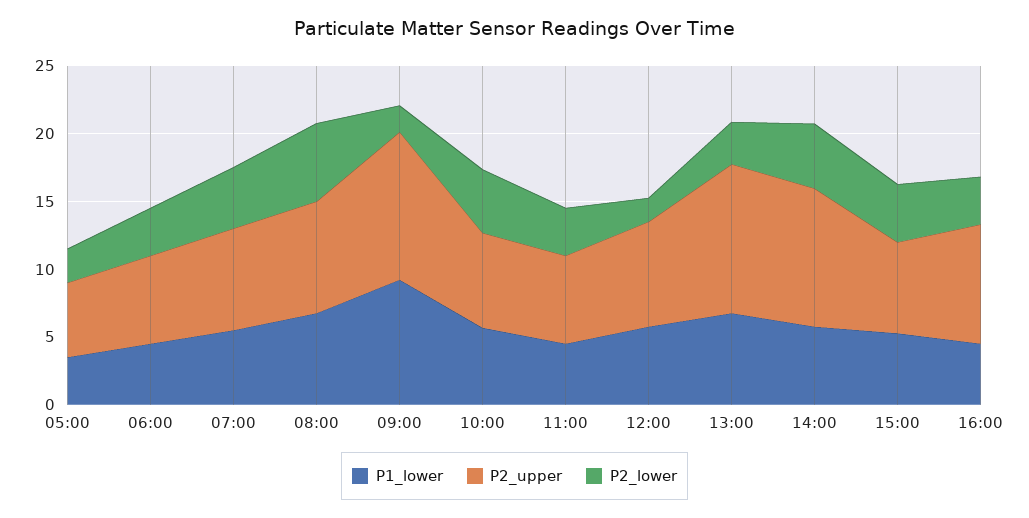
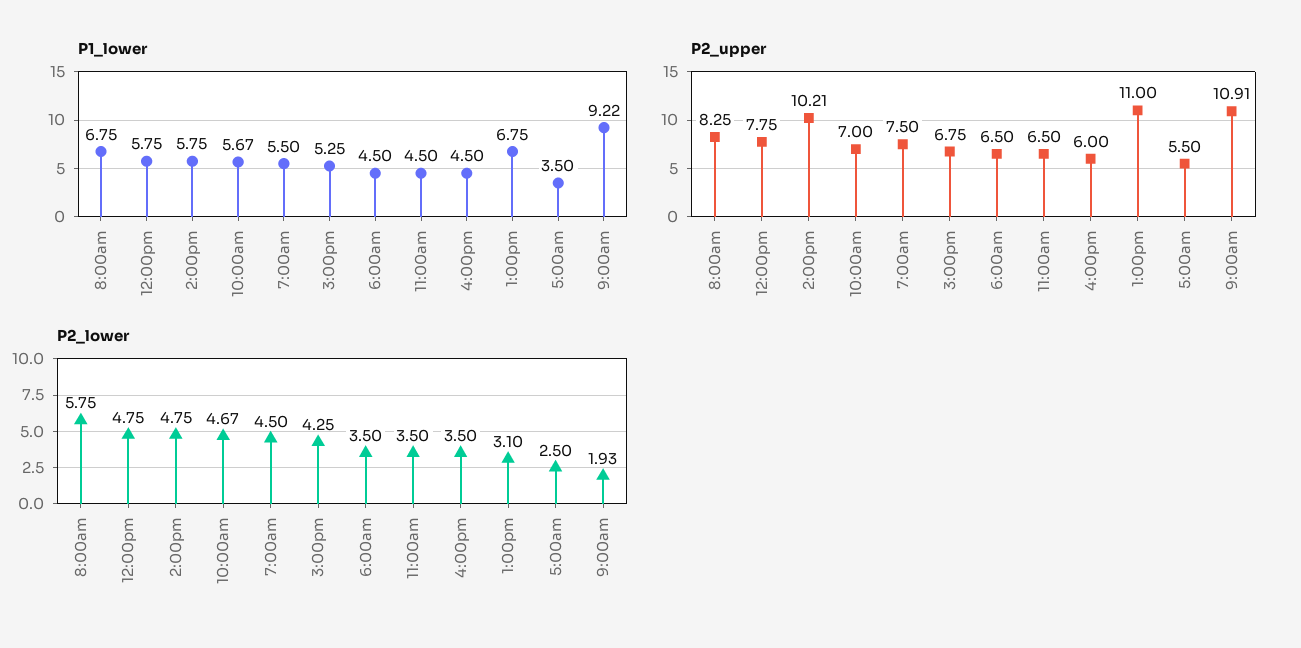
P2_lower, 12:00: 2 -> 4.75
P2_upper, 16:00: 9 -> 6

